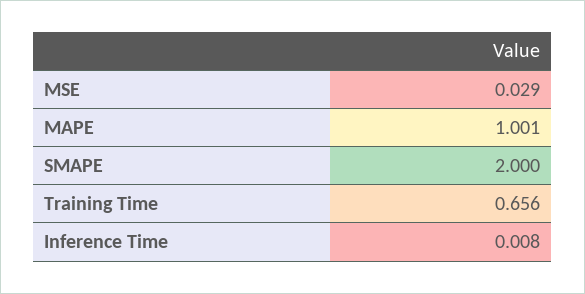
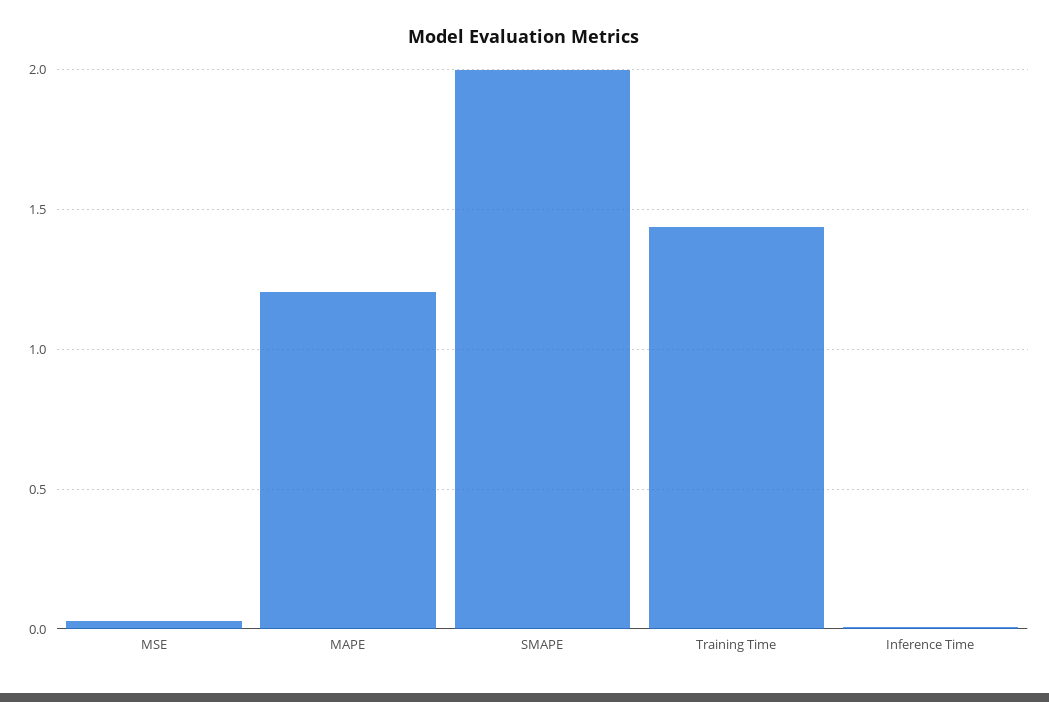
MAPE: 1.001 -> 1.2
Training Time: 0.656 -> 1.45

